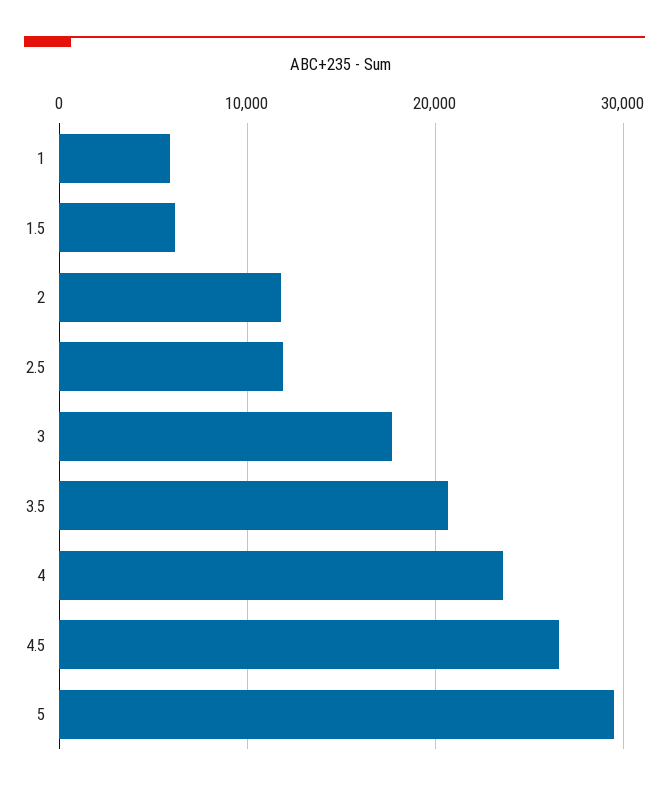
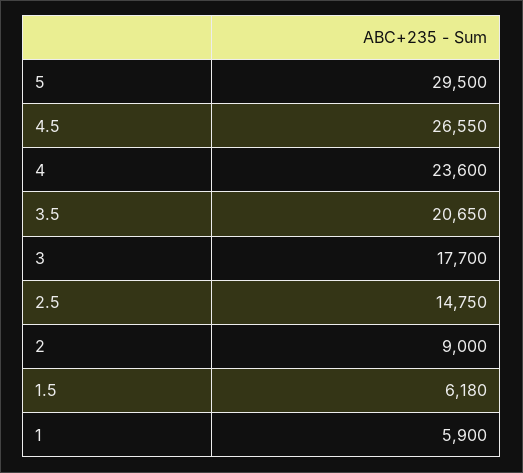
2: 12000 -> 9000
2.5: 12000 -> 14750

